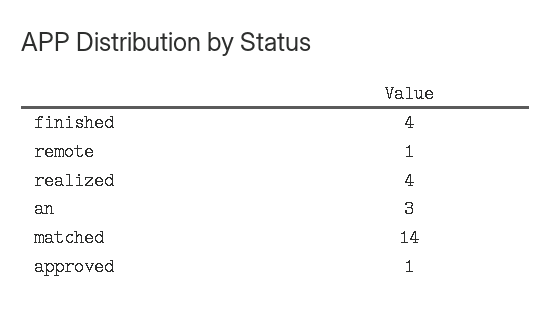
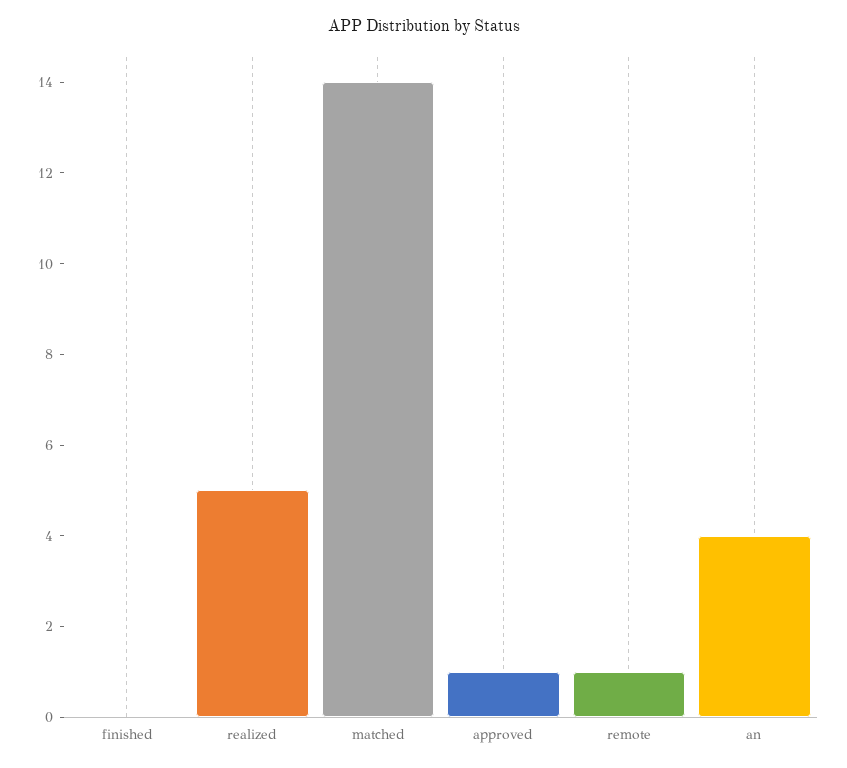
finished: 4 -> 0
realized: 4 -> 5
an: 3 -> 4

